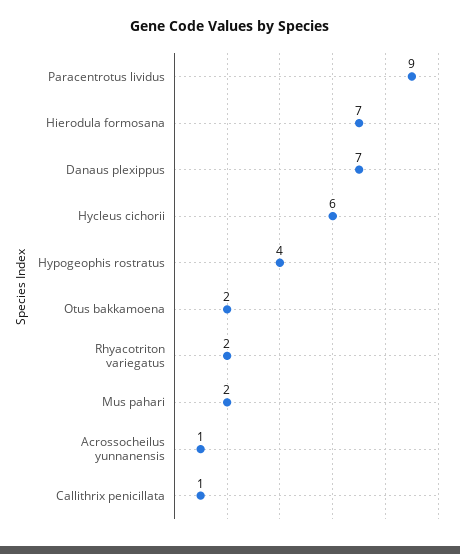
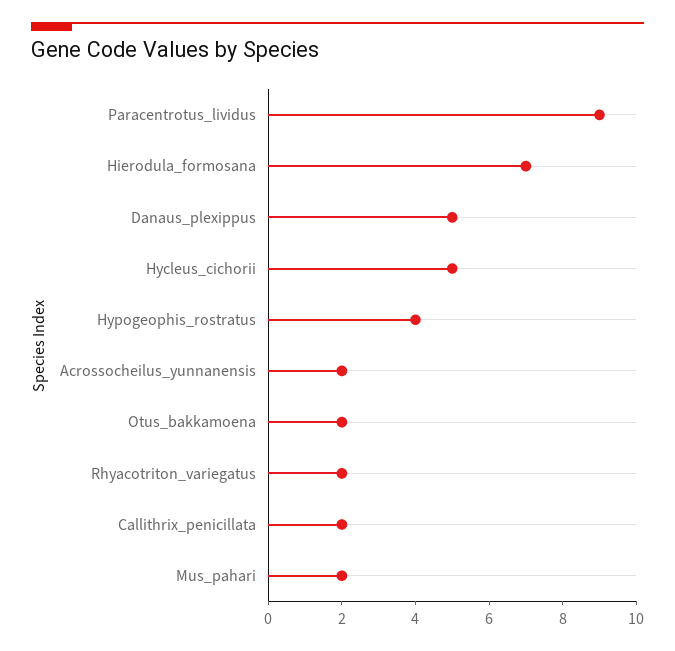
Danaus plexippus: 7 -> 5
Hycleus cichorii: 6 -> 5
Acrossocheilus yunnanensis: 1 -> 2
Callithrix penicillata: 1 -> 2

